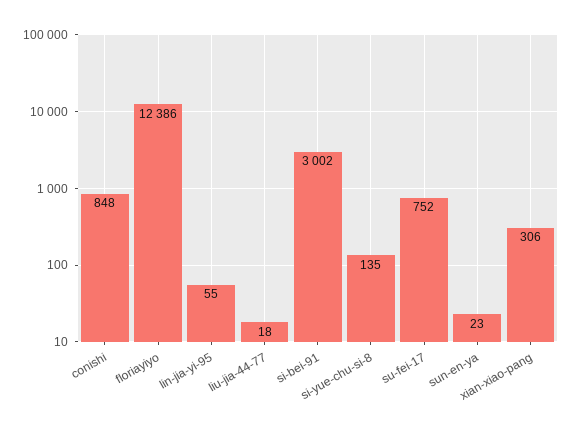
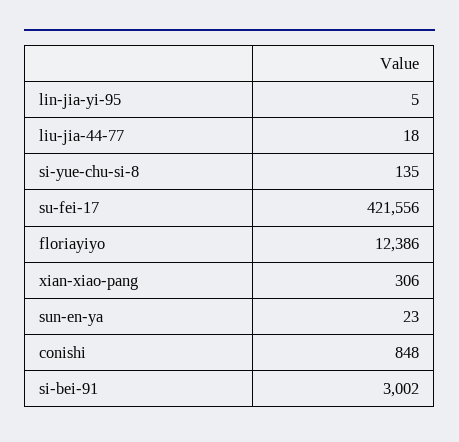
lin-jia-yi-95: 55 -> 5
su-fei-17: 752 -> 421556

